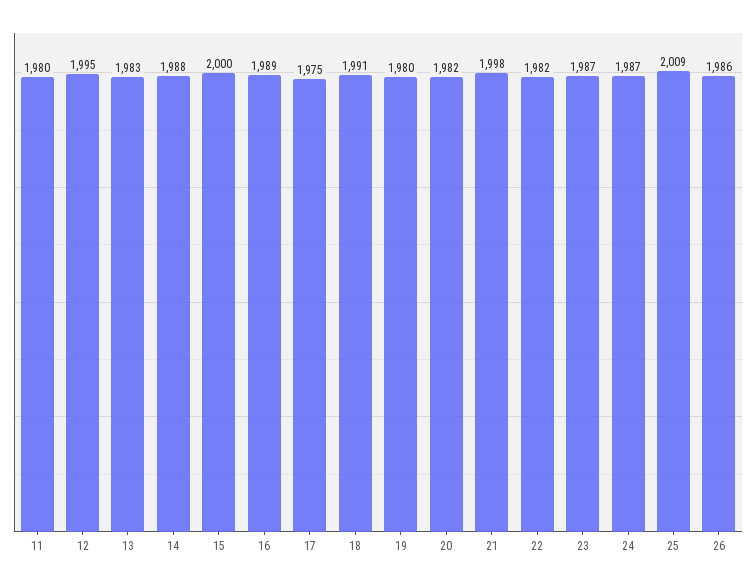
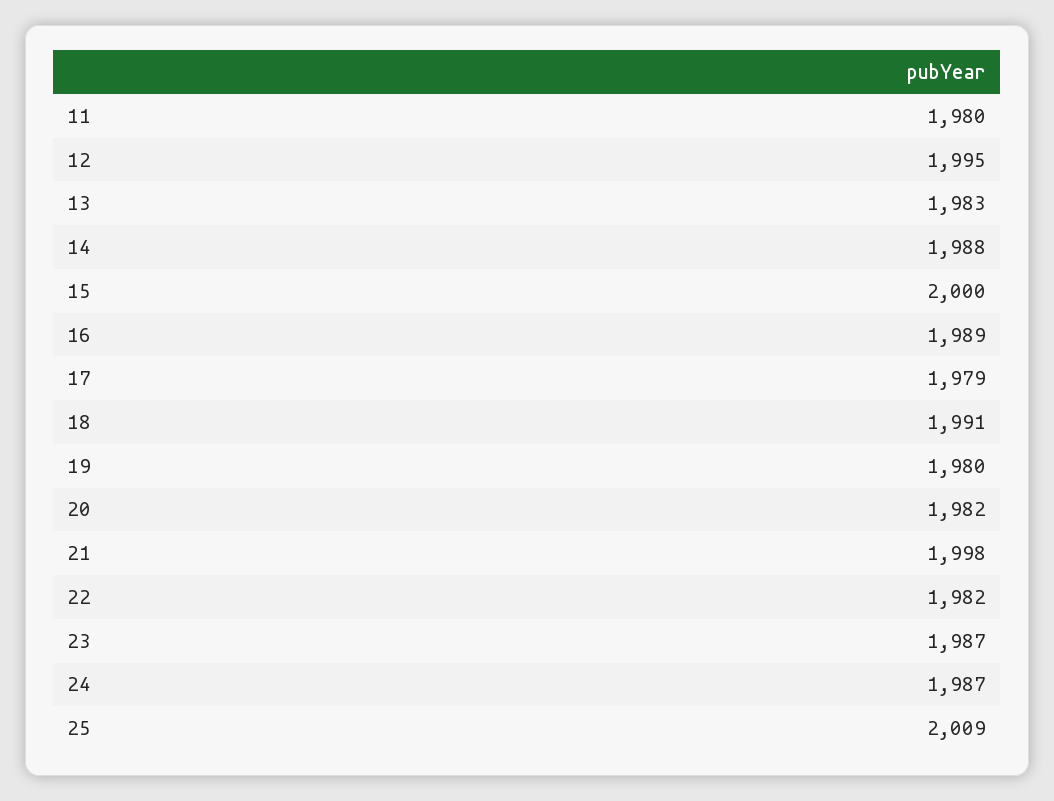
17: 1975 -> 1979
26: 1986 -> none

